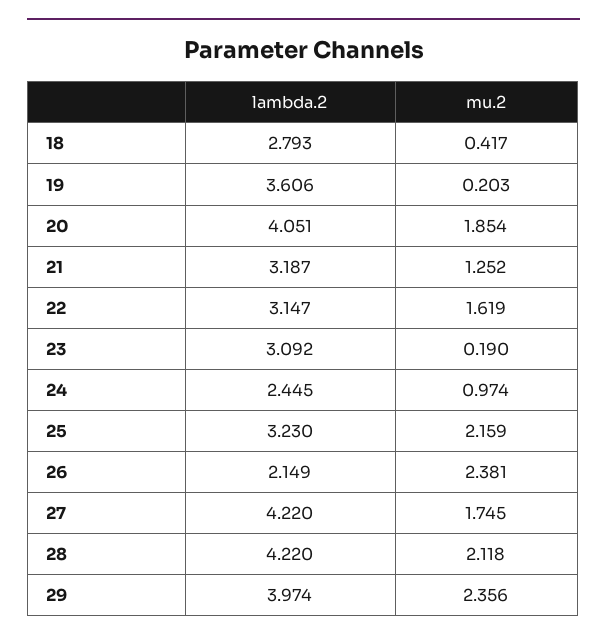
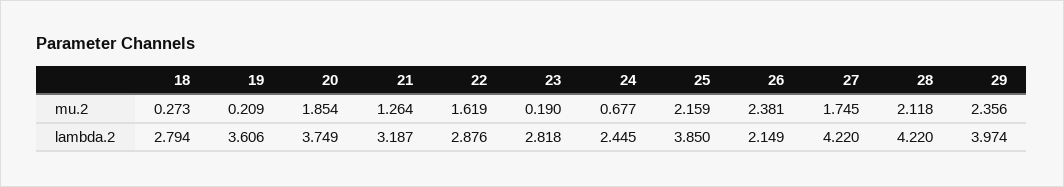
lambda.2, 18: 2.793 -> 2.794
mu.2, 18: 0.417 -> 0.273
mu.2, 19: 0.203 -> 0.209
lambda.2, 20: 4.051 -> 3.749
mu.2, 21: 1.252 -> 1.264
lambda.2, 22: 3.147 -> 2.876
lambda.2, 23: 3.092 -> 2.818
mu.2, 24: 0.974 -> 0.677
lambda.2, 25: 3.23 -> 3.85

